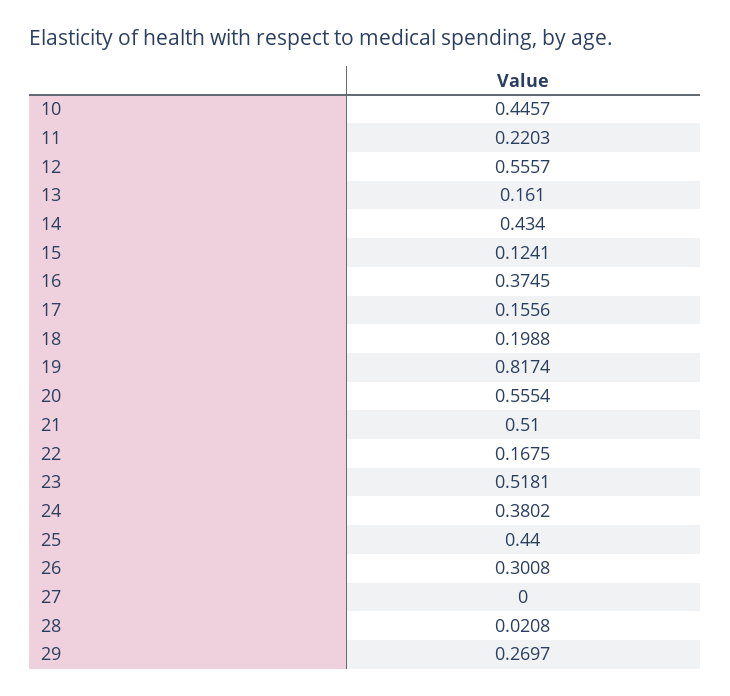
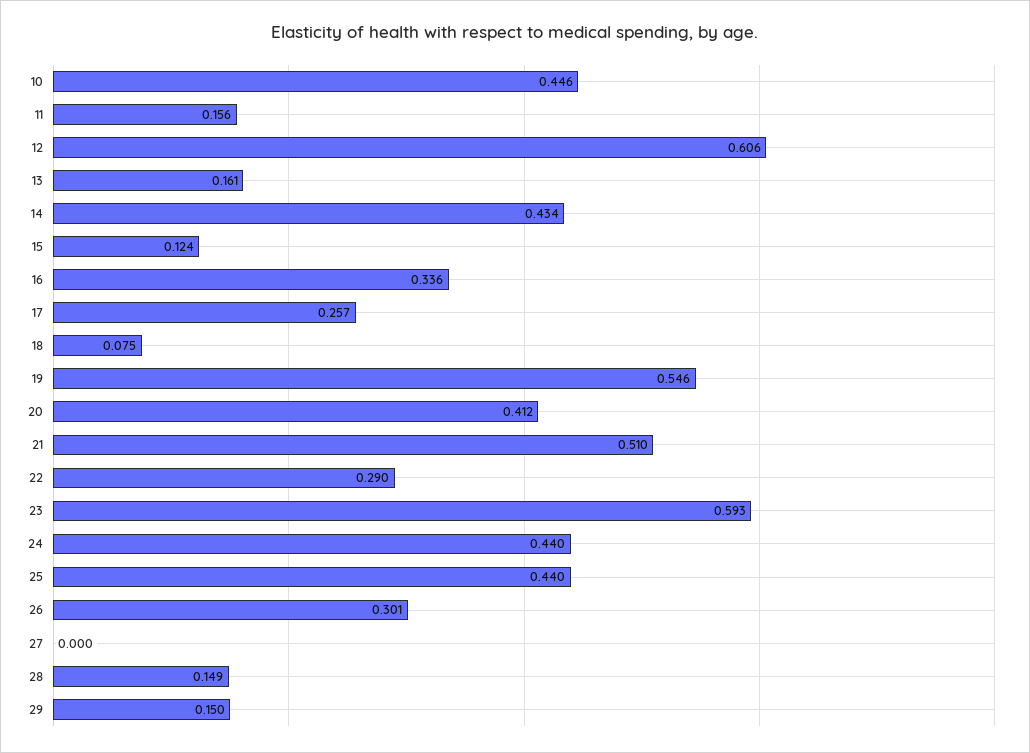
11: 0.2203 -> 0.156
12: 0.5557 -> 0.606
16: 0.3745 -> 0.336
17: 0.1556 -> 0.257
18: 0.1988 -> 0.075
19: 0.8174 -> 0.546
20: 0.5554 -> 0.412
22: 0.1675 -> 0.29
23: 0.5181 -> 0.593
24: 0.3802 -> 0.44
28: 0.0208 -> 0.149
29: 0.2697 -> 0.15

